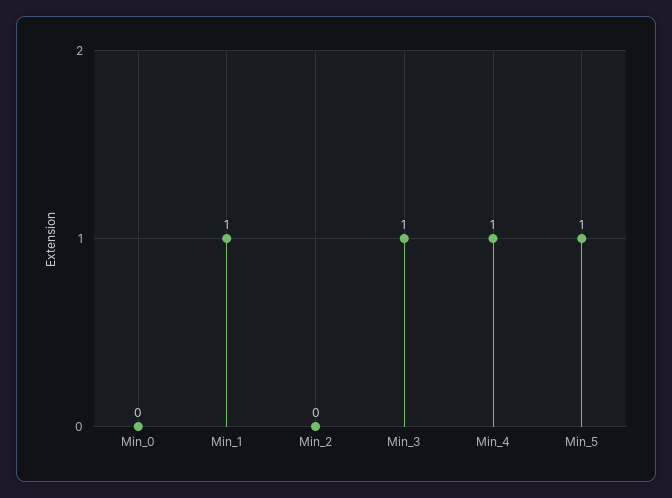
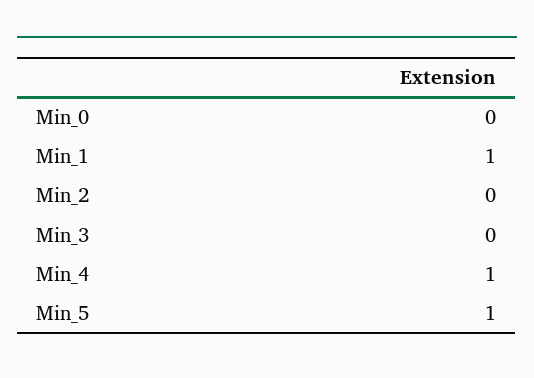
Min_3: 1 -> 0

